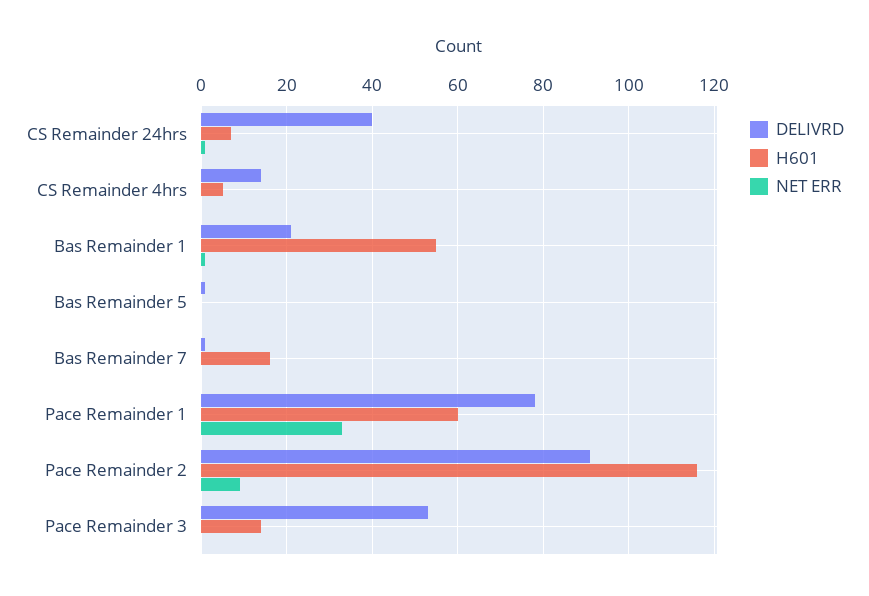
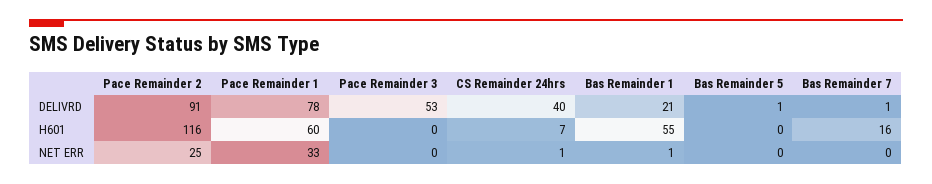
DELIVRD, CS Remainder 4hrs: 15 -> none
H601, CS Remainder 4hrs: 5 -> none
NET ERR, CS Remainder 4hrs: 0 -> none
NET ERR, Pace Remainder 2: 10 -> 25
H601, Pace Remainder 3: 15 -> 0

